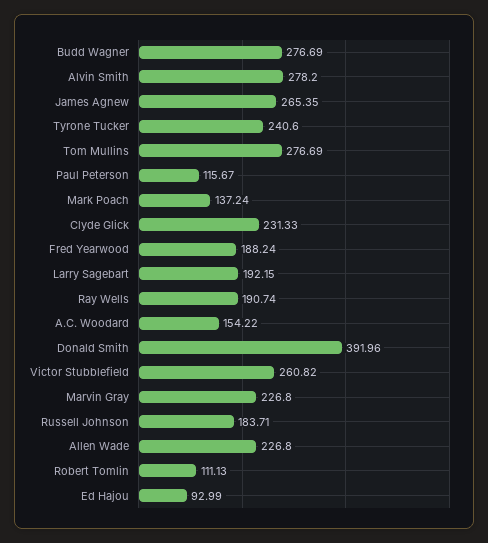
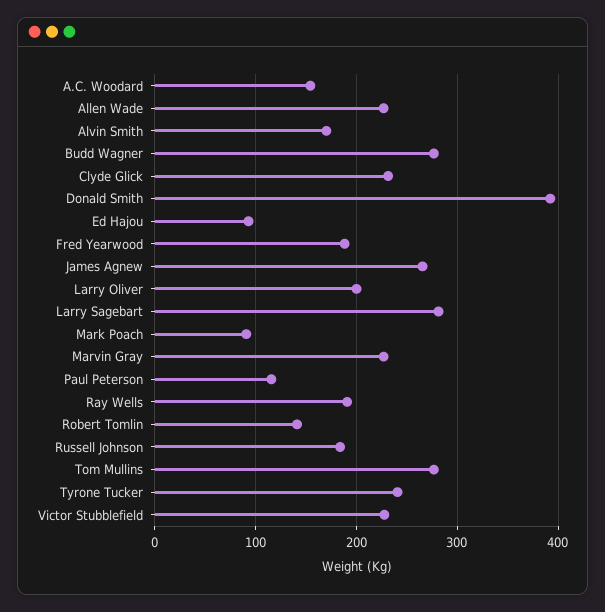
Alvin Smith: 278.2 -> 170
Mark Poach: 137.24 -> 90
Larry Sagebart: 192.15 -> 280
Victor Stubblefield: 260.82 -> 230
Robert Tomlin: 111.13 -> 140
Larry Oliver: none -> 200

